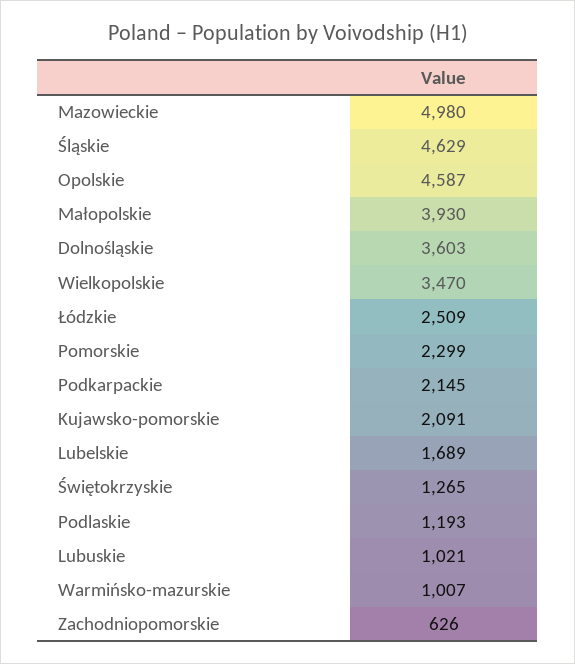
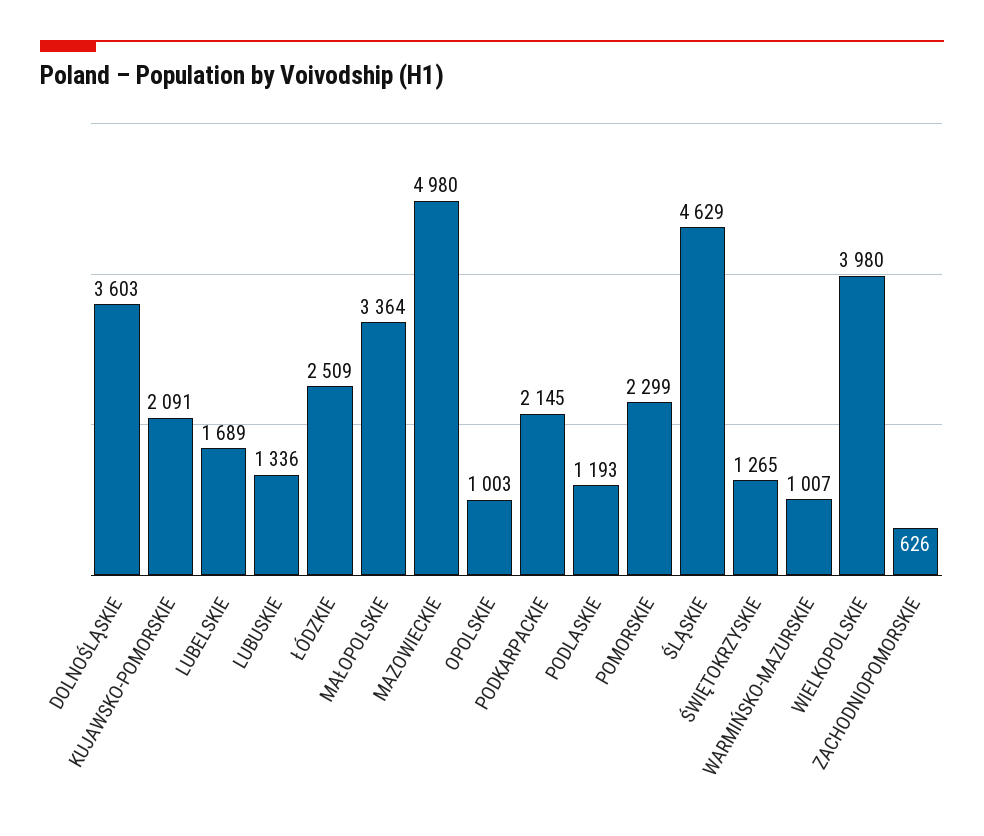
Opolskie: 4587 -> 1003
Małopolskie: 3930 -> 3364
Wielkopolskie: 3470 -> 3980
Lubuskie: 1021 -> 1336

